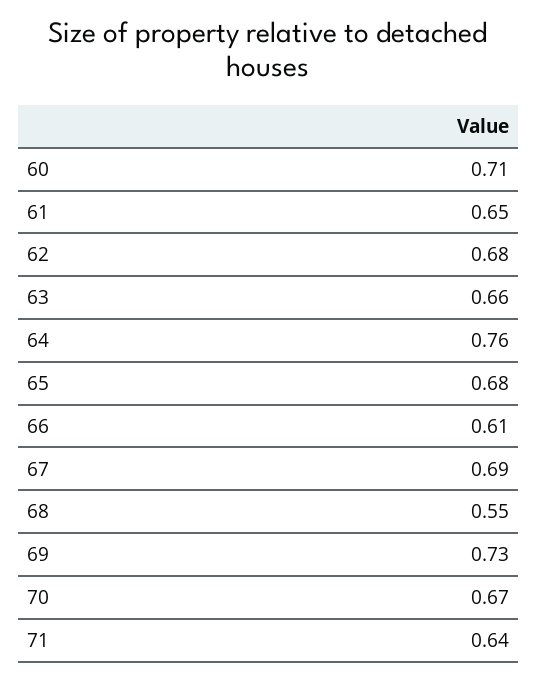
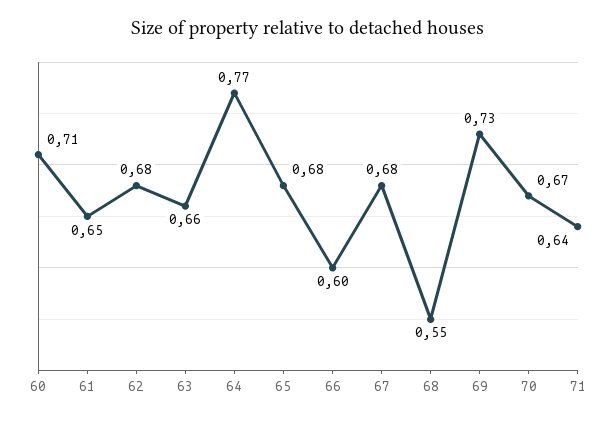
64: 0.76 -> 0.77
66: 0.61 -> 0.6
67: 0.69 -> 0.68

